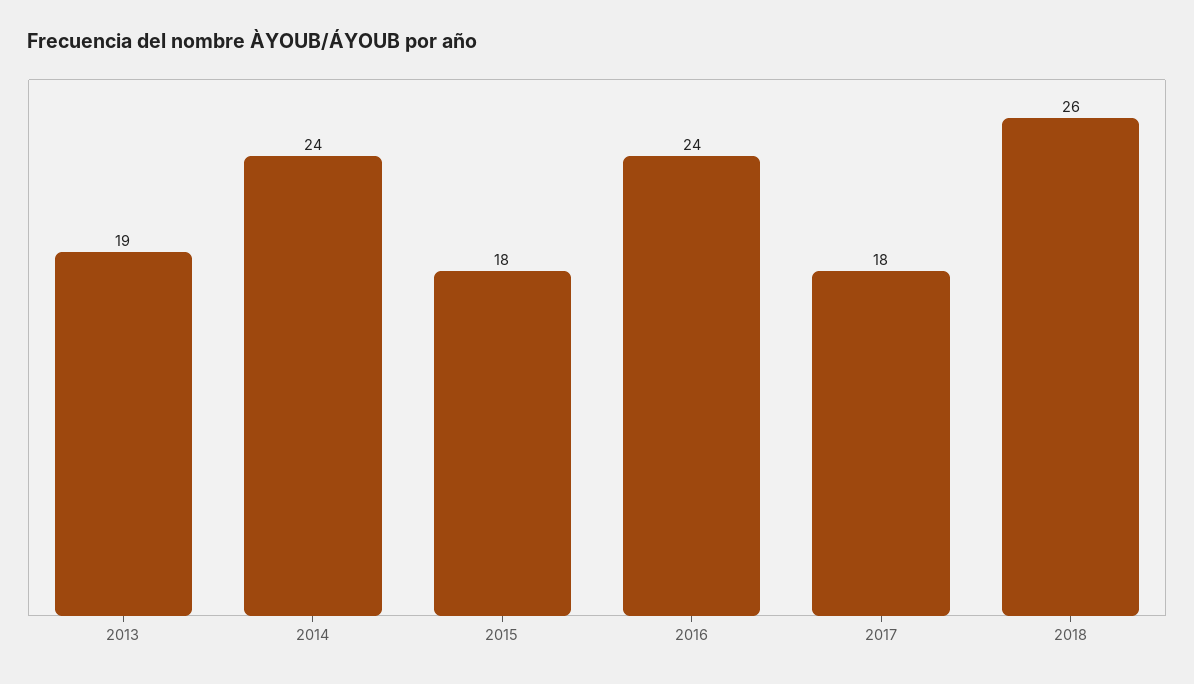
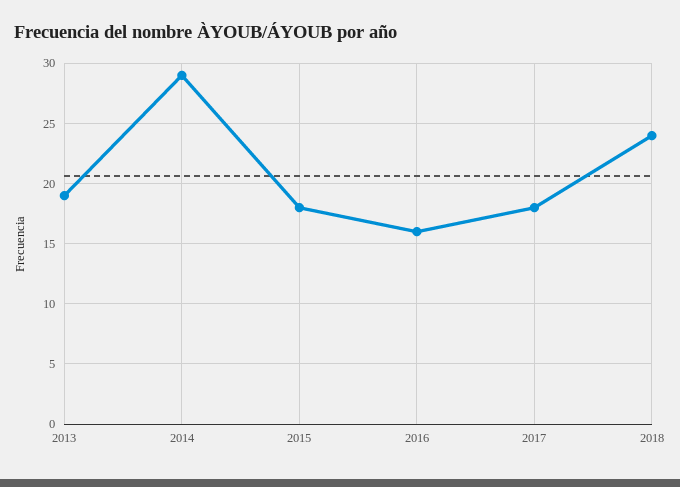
2014: 24 -> 29
2016: 24 -> 16
2018: 26 -> 24

